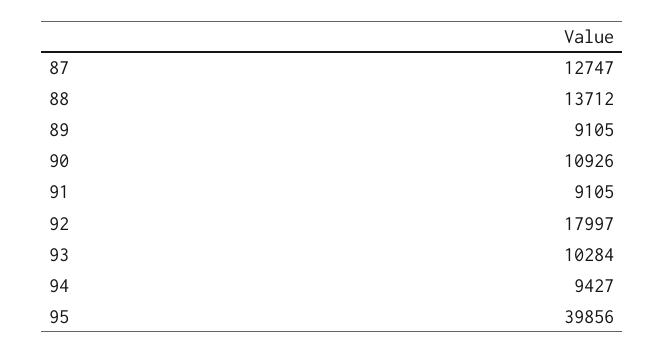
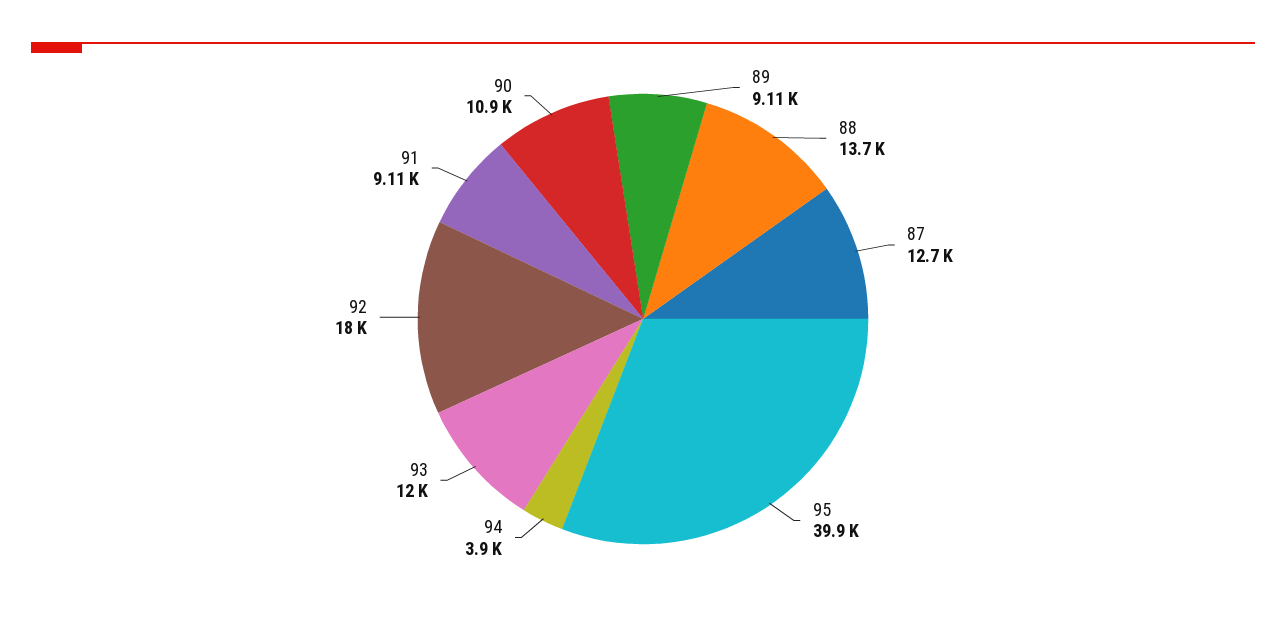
93: 10284 -> 12000
94: 9427 -> 3900

